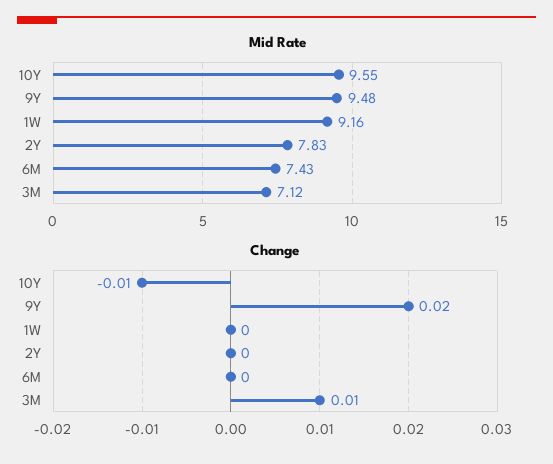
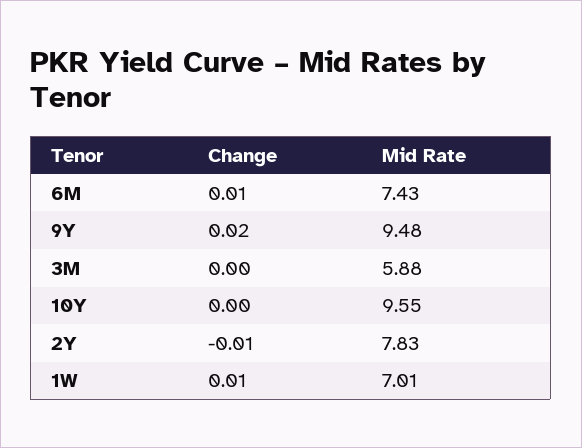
Mid Rate, 1W: 9.16 -> 7.01
Mid Rate, 3M: 7.12 -> 5.88
Change, 10Y: -0.01 -> 0
Change, 1W: 0 -> 0.01
Change, 2Y: 0 -> -0.01
Change, 6M: 0 -> 0.01
Change, 3M: 0.01 -> 0

